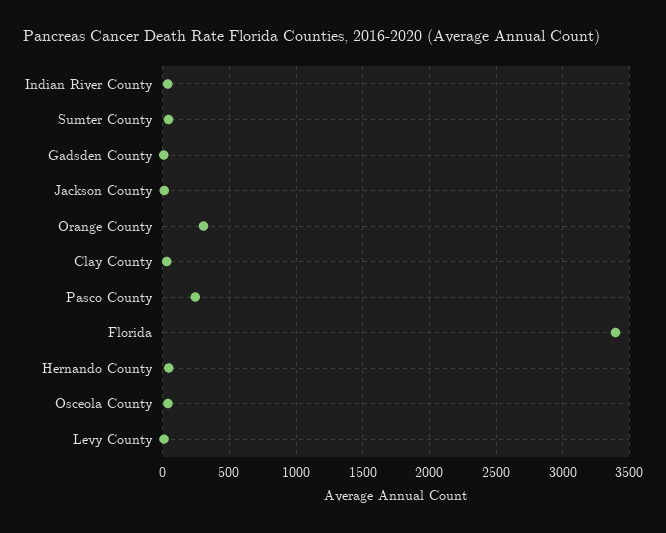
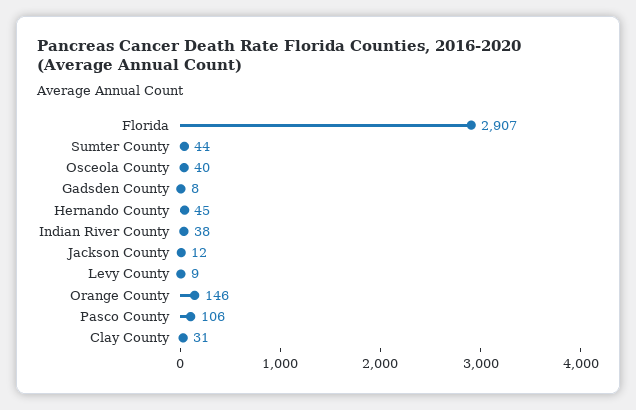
Orange County: 300 -> 146
Pasco County: 250 -> 106
Florida: 3400 -> 2907

